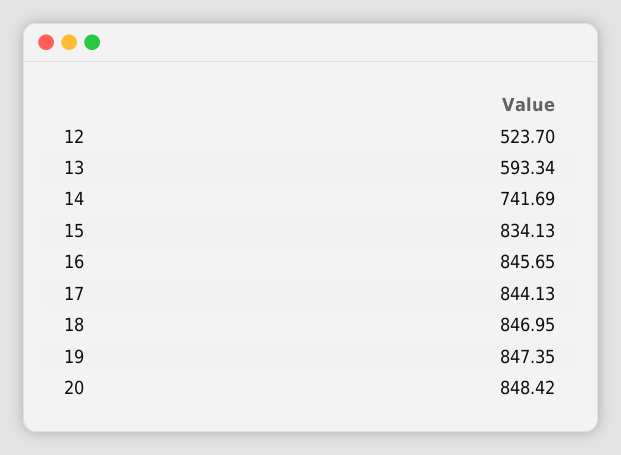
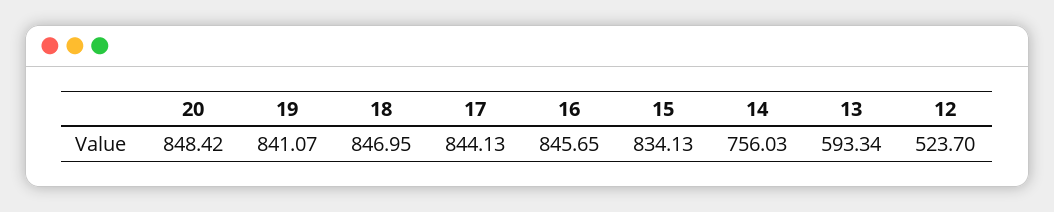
14: 741.69 -> 756.03
19: 847.35 -> 841.07

